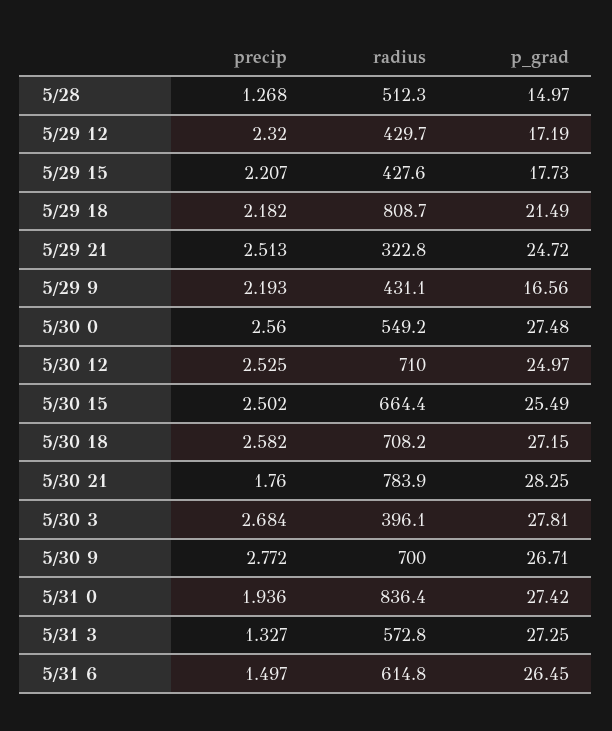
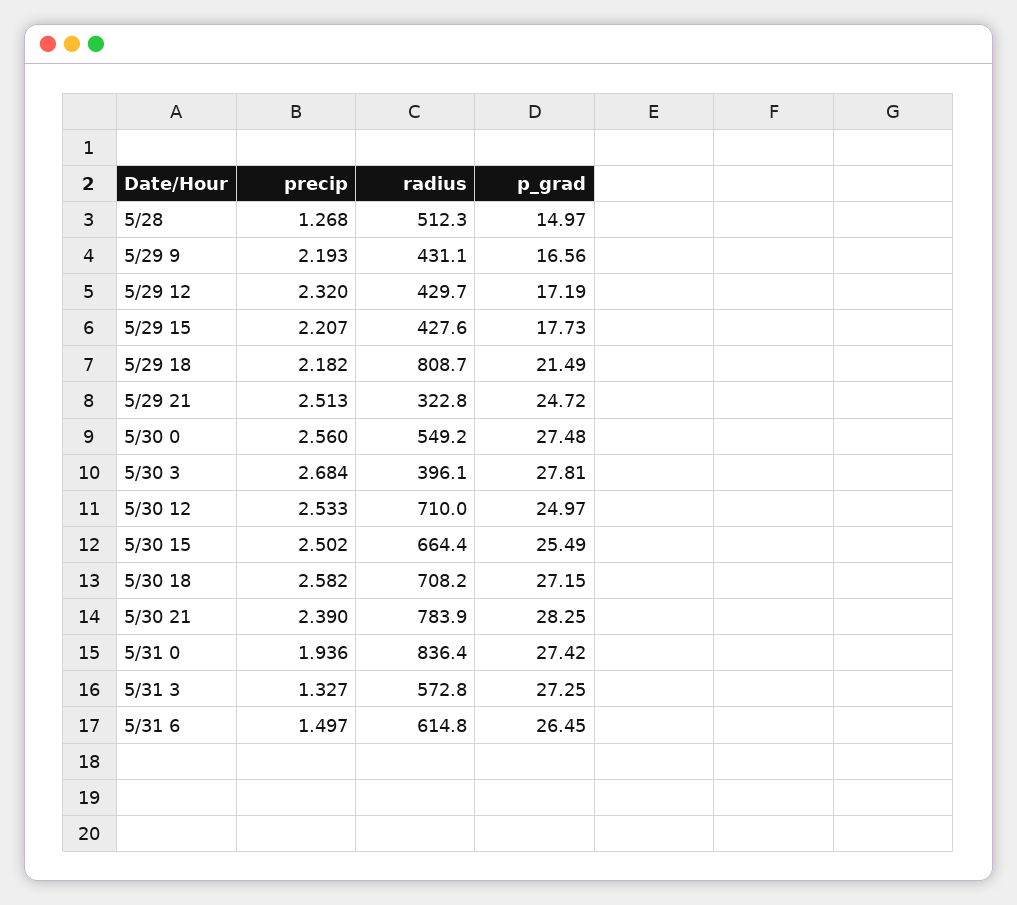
precip, 5/30 12: 2.525 -> 2.533
precip, 5/30 21: 1.76 -> 2.39
precip, 5/30 9: 2.772 -> none
radius, 5/30 9: 700 -> none
p_grad, 5/30 9: 26.71 -> none

